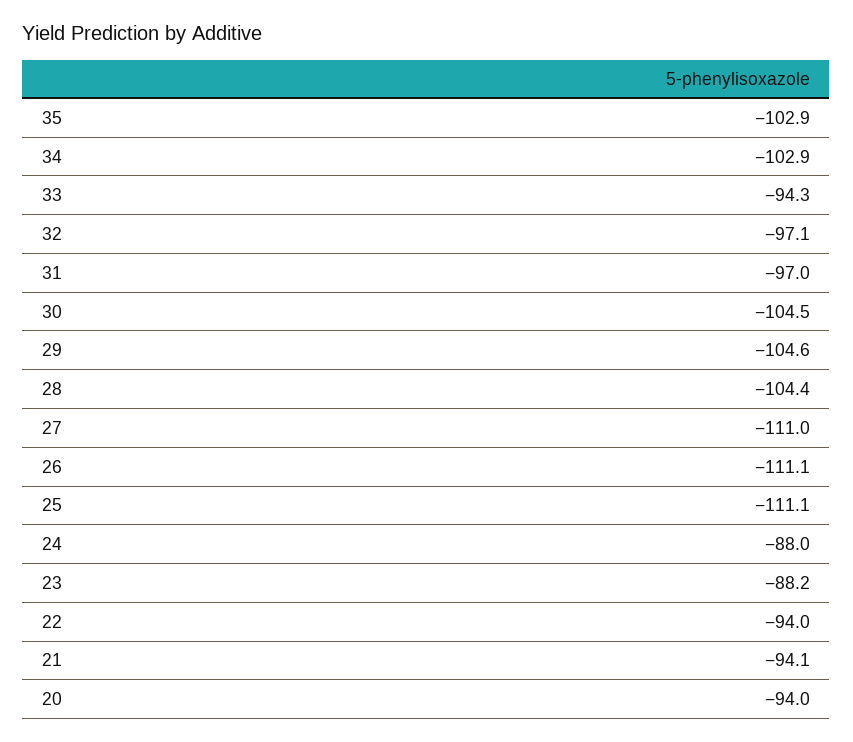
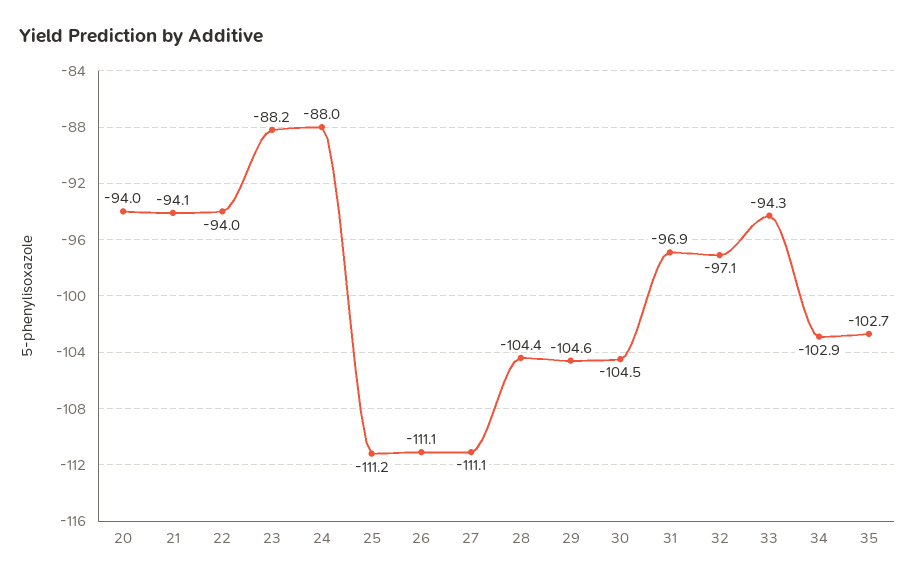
35: -102.9 -> -102.7
31: -97 -> -96.9
27: -111 -> -111.1
25: -111.1 -> -111.2

